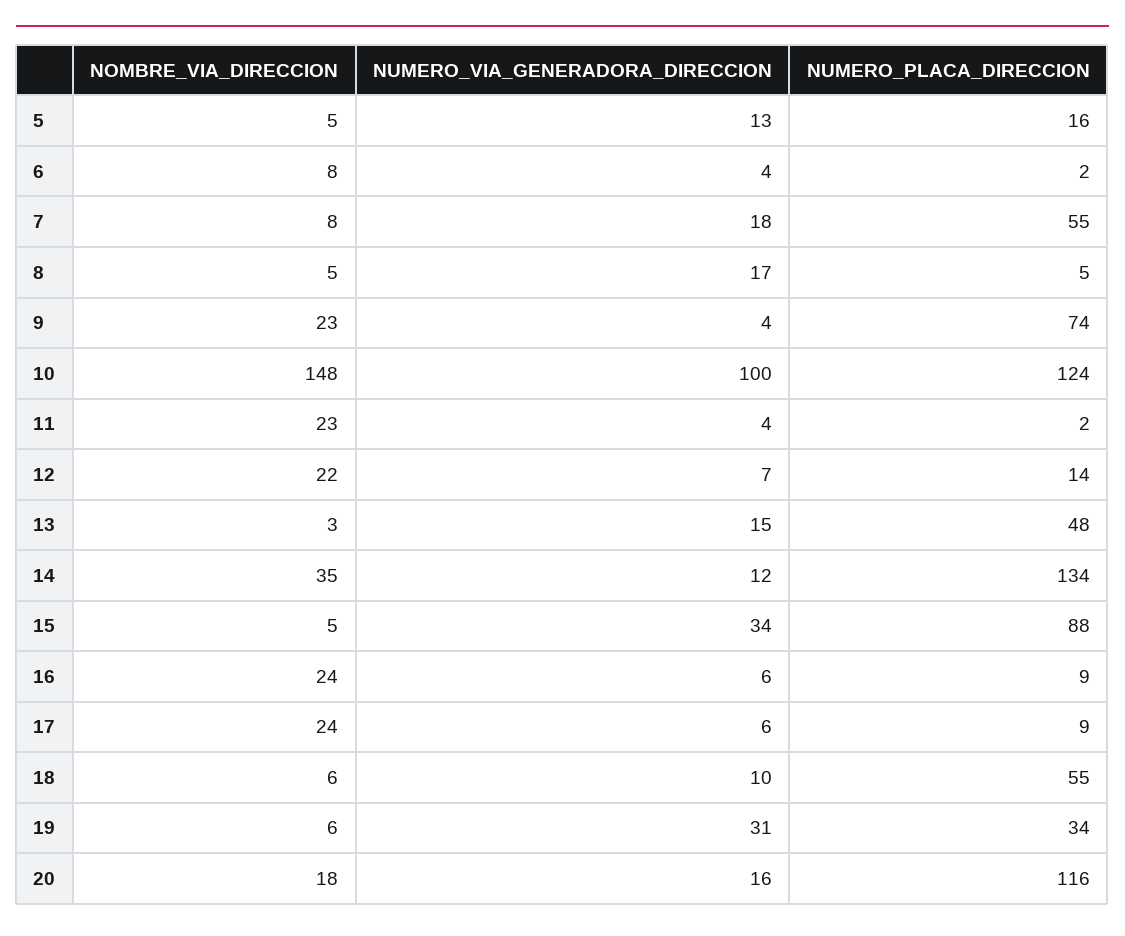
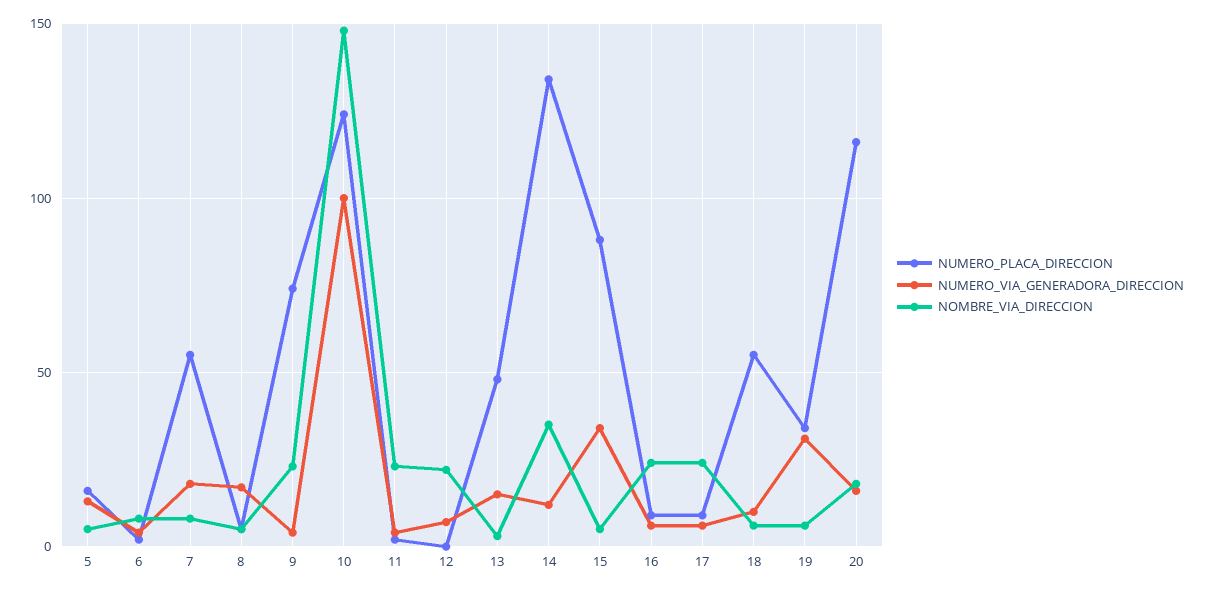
NUMERO_PLACA_DIRECCION, 12: 14 -> 0

